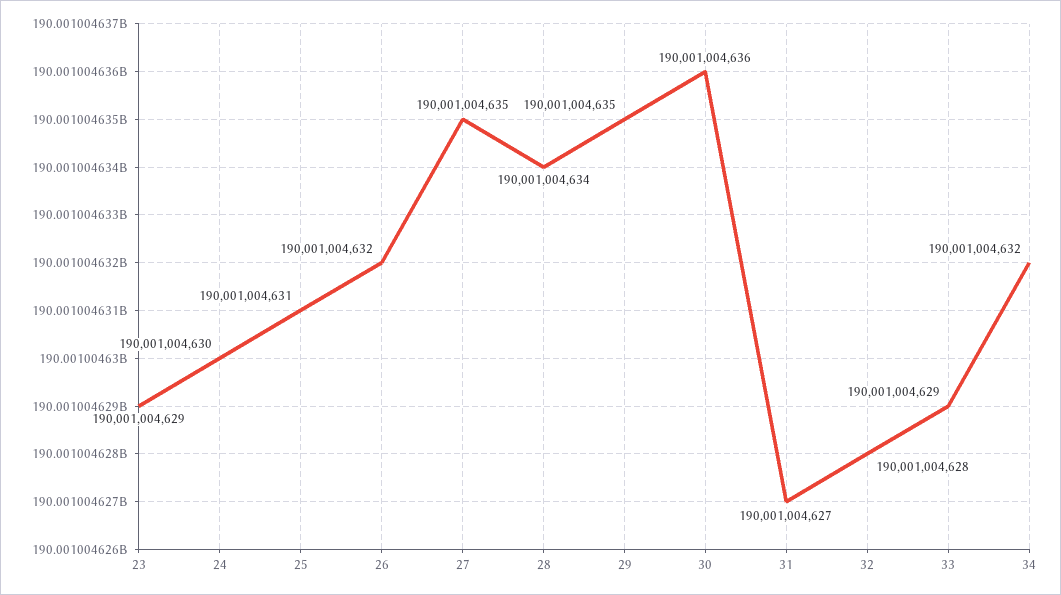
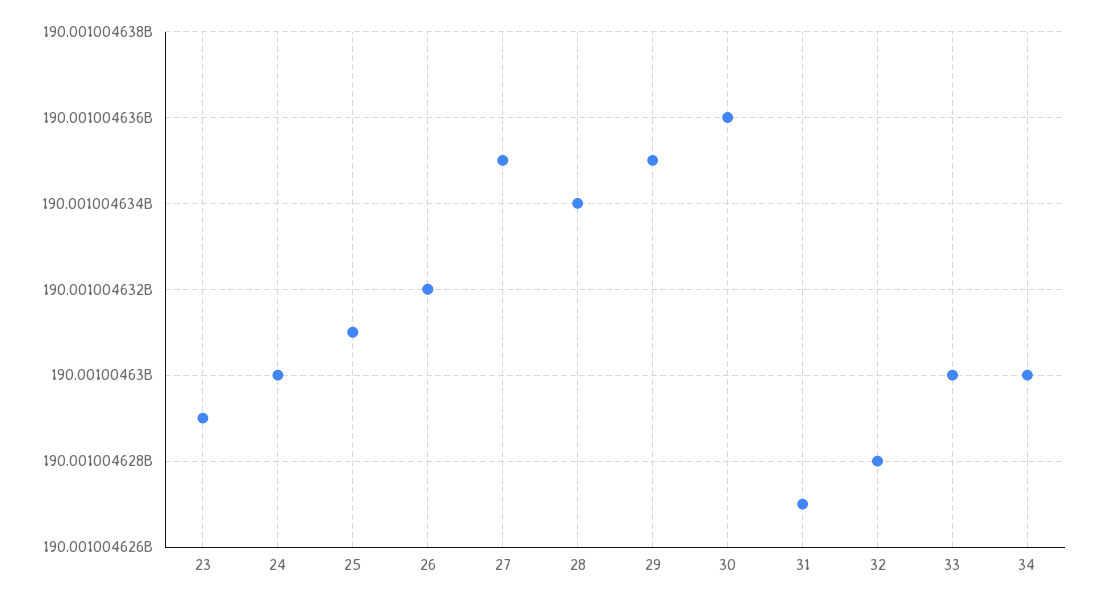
33: 190001004629 -> 190001004630
34: 190001004632 -> 190001004630

